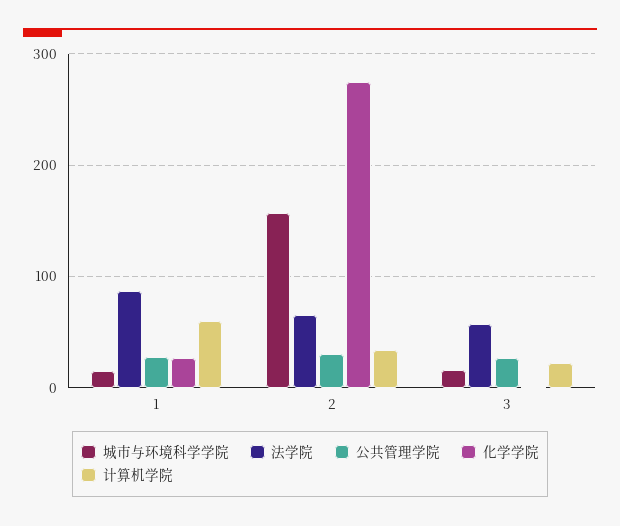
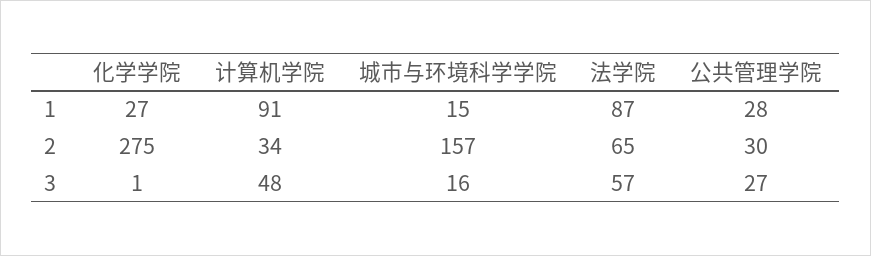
计算机学院, 1: 60 -> 91
计算机学院, 3: 20 -> 48

